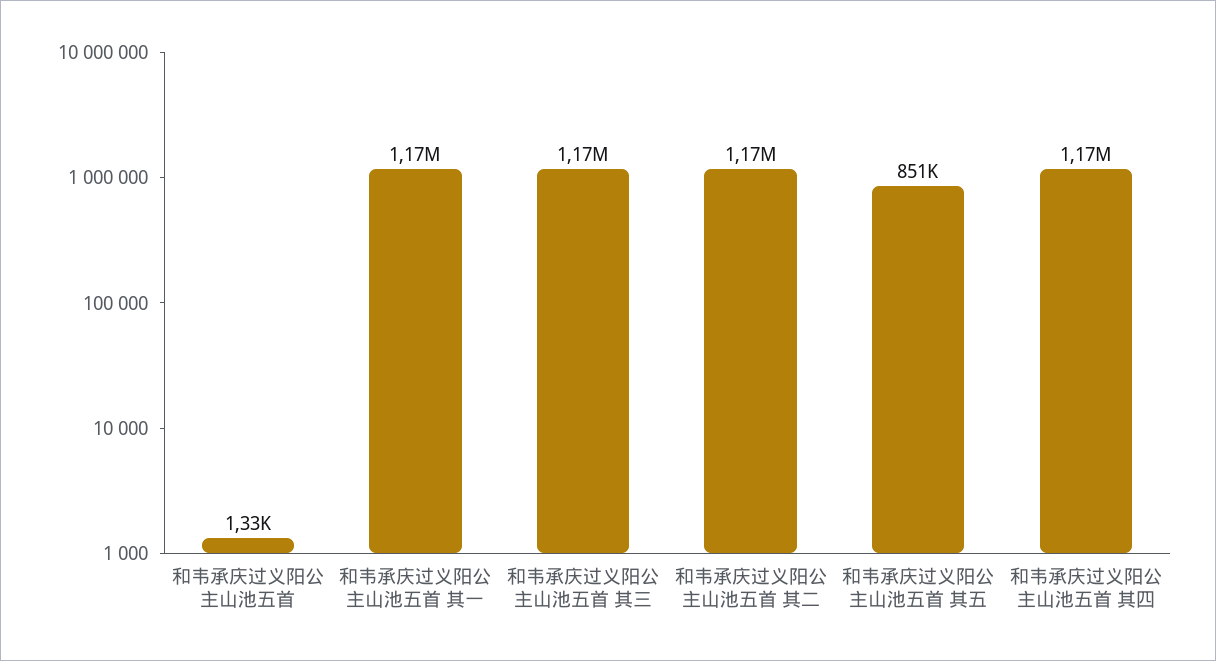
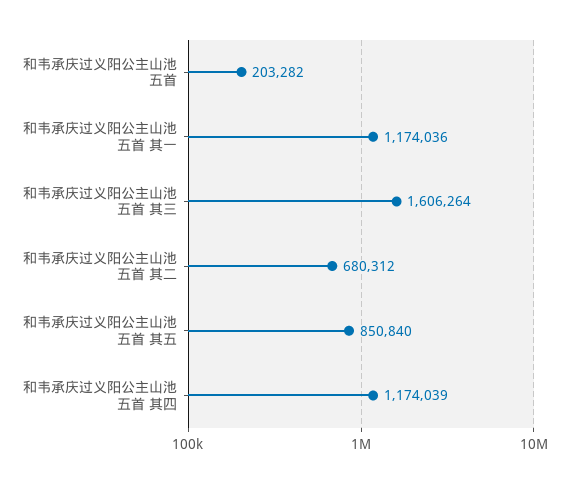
和韦承庆过义阳公主山池五首: 1330 -> 203282
和韦承庆过义阳公主山池五首 其三: 1170000 -> 1606264
和韦承庆过义阳公主山池五首 其二: 1170000 -> 680312

